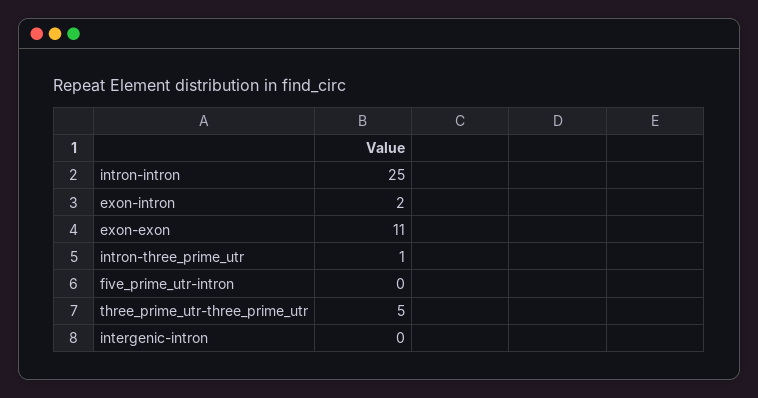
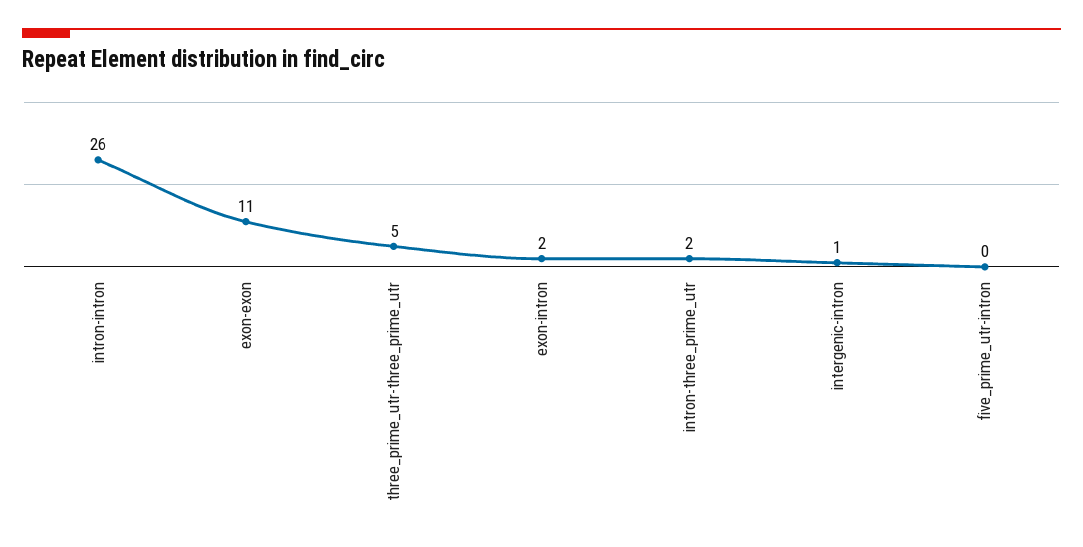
intron-intron: 25 -> 26
intron-three_prime_utr: 1 -> 2
intergenic-intron: 0 -> 1

